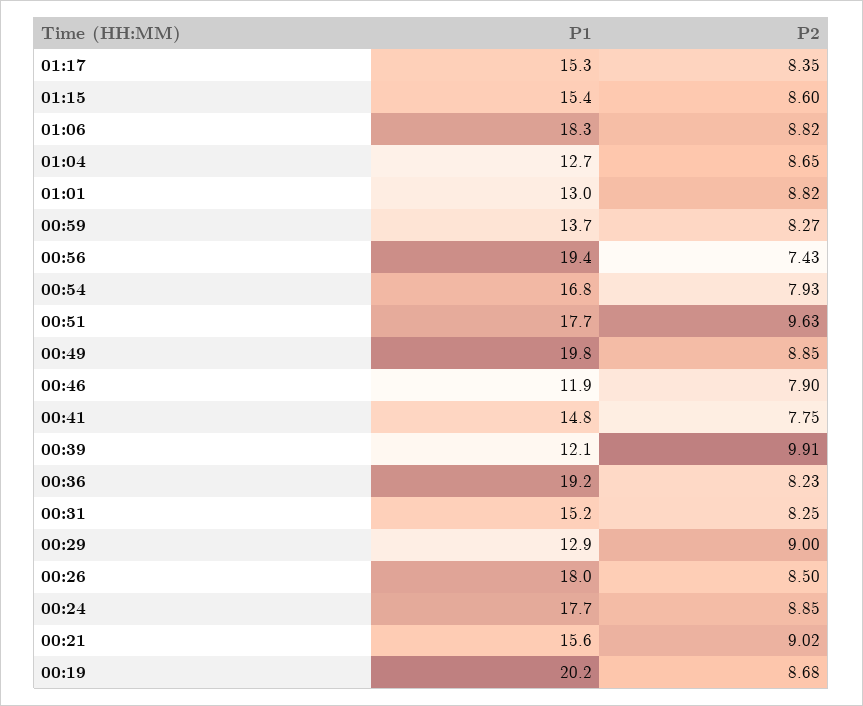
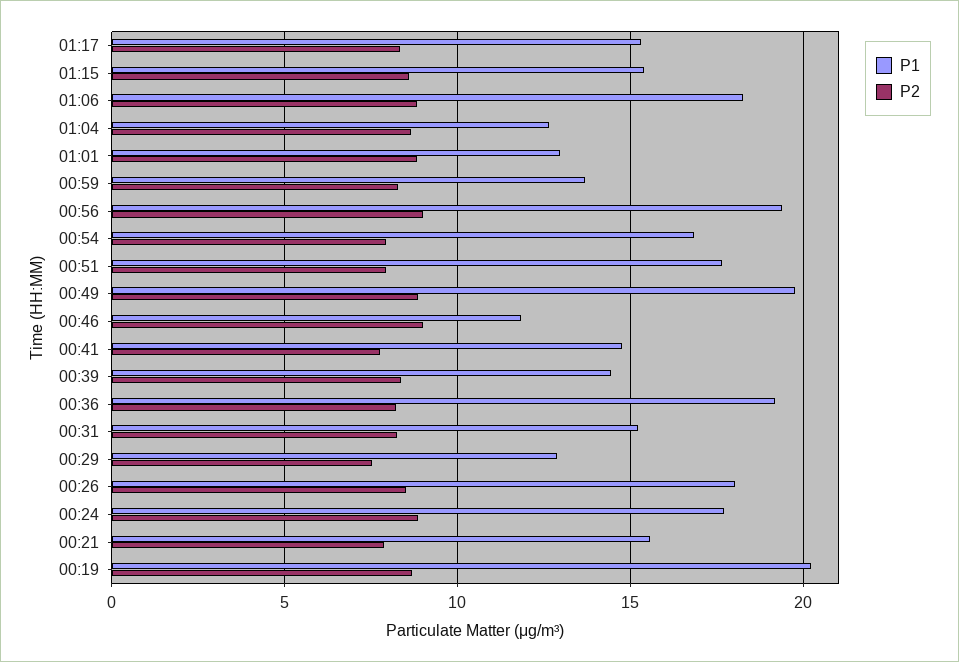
P2, 00:56: 7.43 -> 9
P2, 00:51: 9.63 -> 8
P2, 00:46: 7.9 -> 9
P1, 00:39: 12.1 -> 14.5
P2, 00:39: 9.91 -> 8.5
P2, 00:29: 9 -> 7.5
P2, 00:21: 9.02 -> 8

